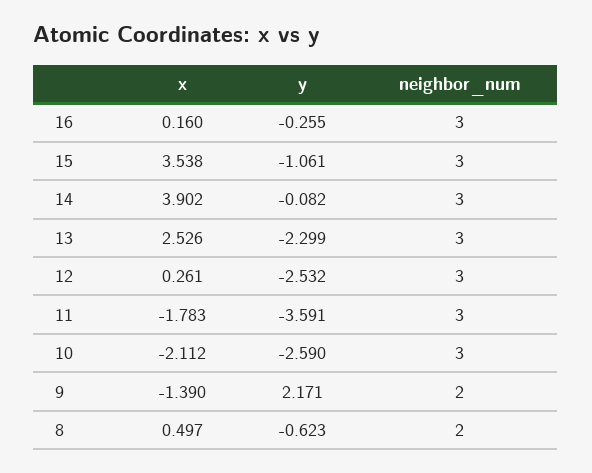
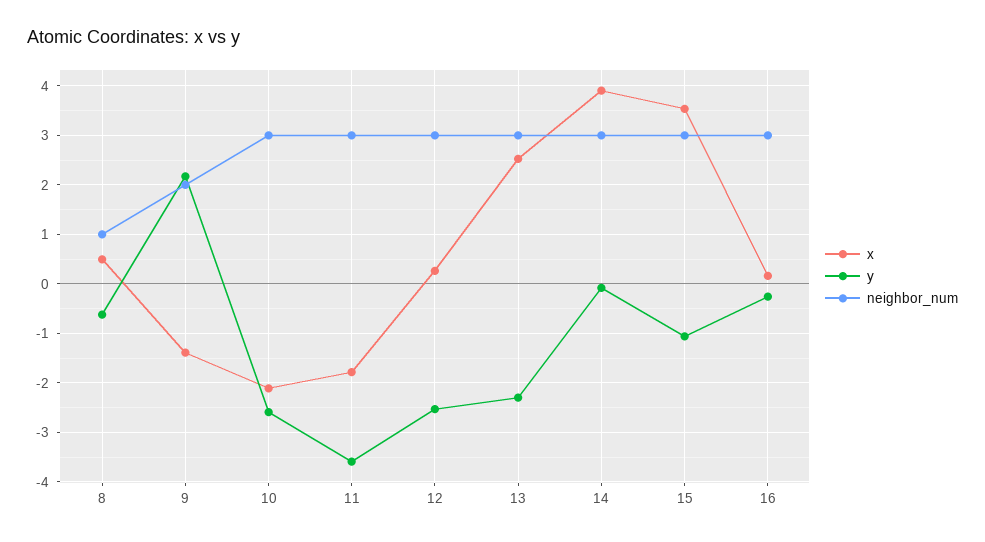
neighbor_num, 8: 2 -> 1

